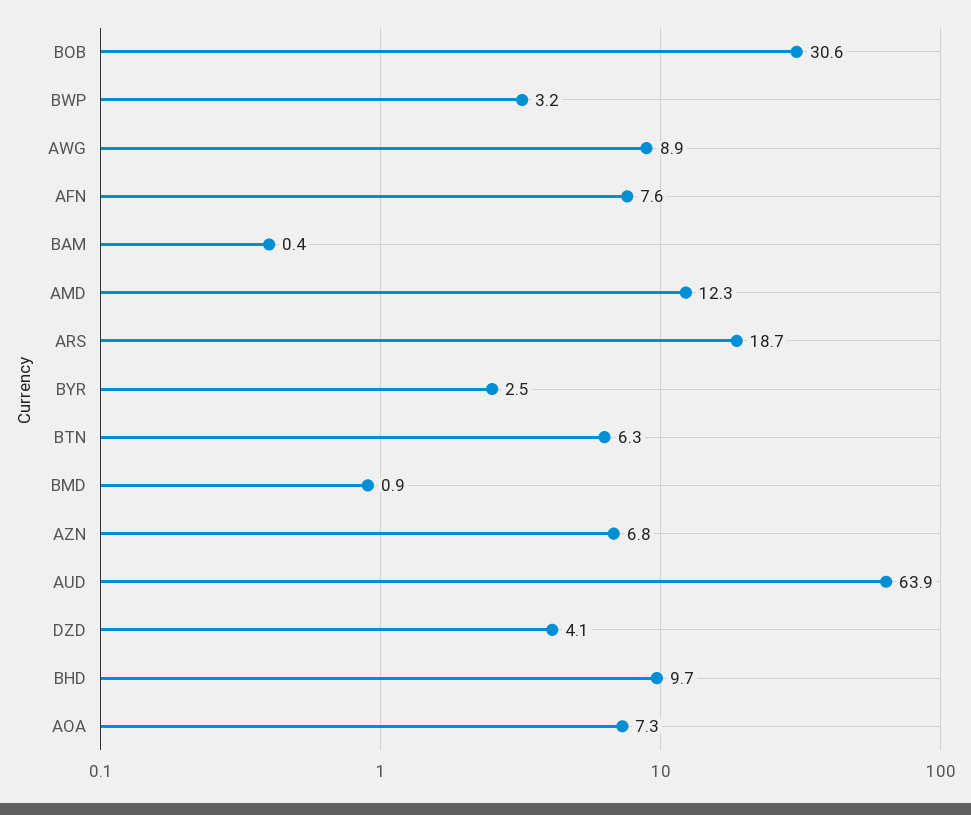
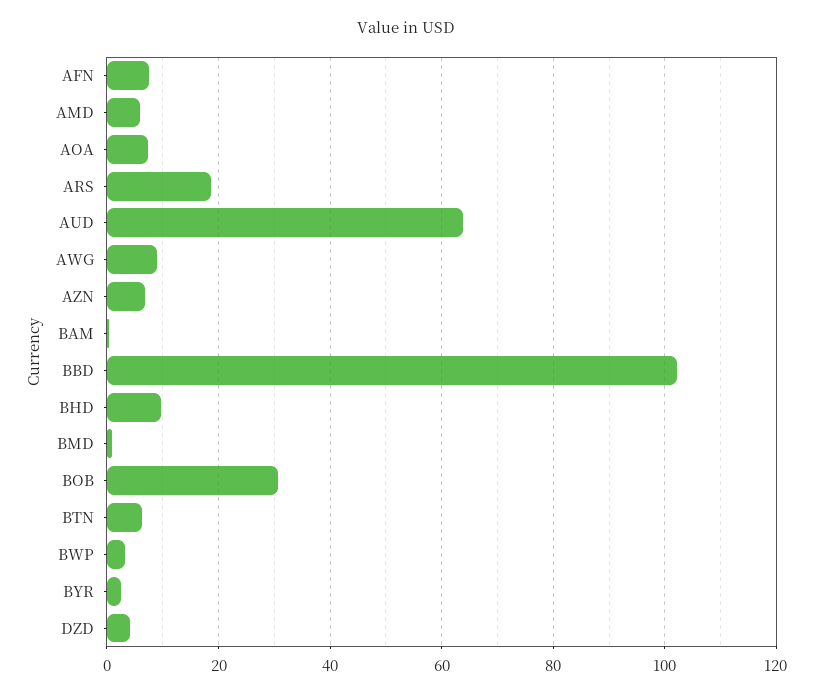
AMD: 12.3 -> 6
BBD: none -> 102

